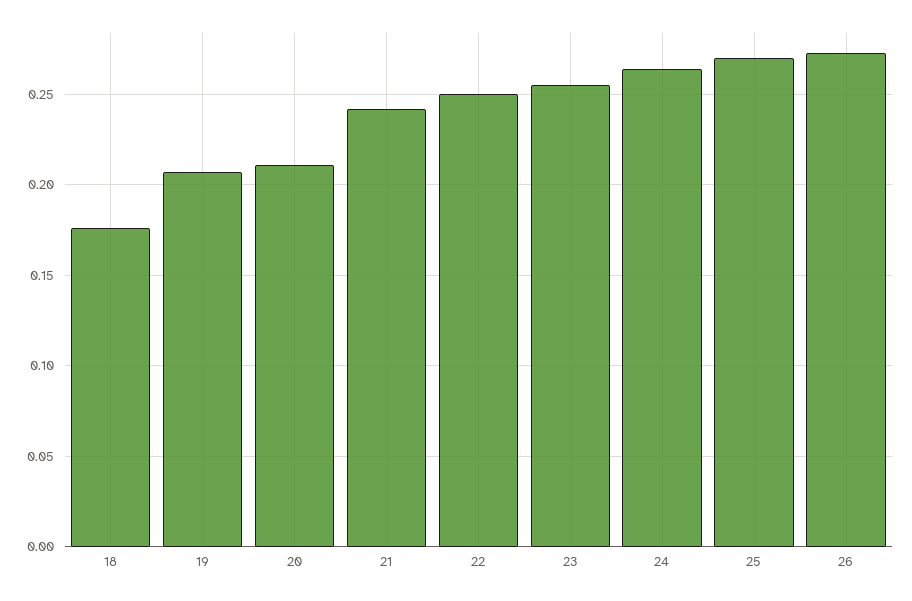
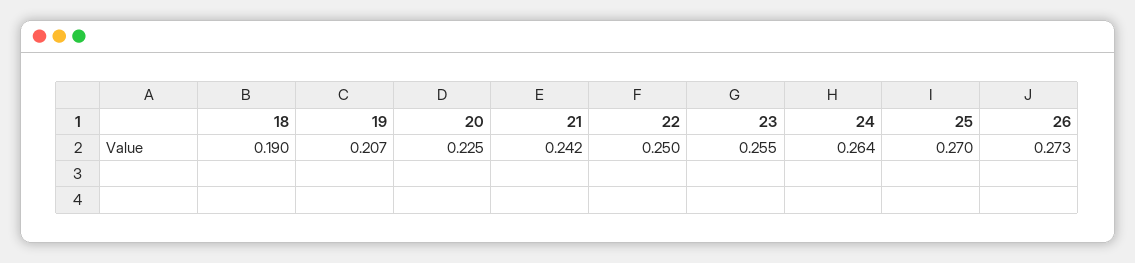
18: 0.175 -> 0.19
20: 0.21 -> 0.225

